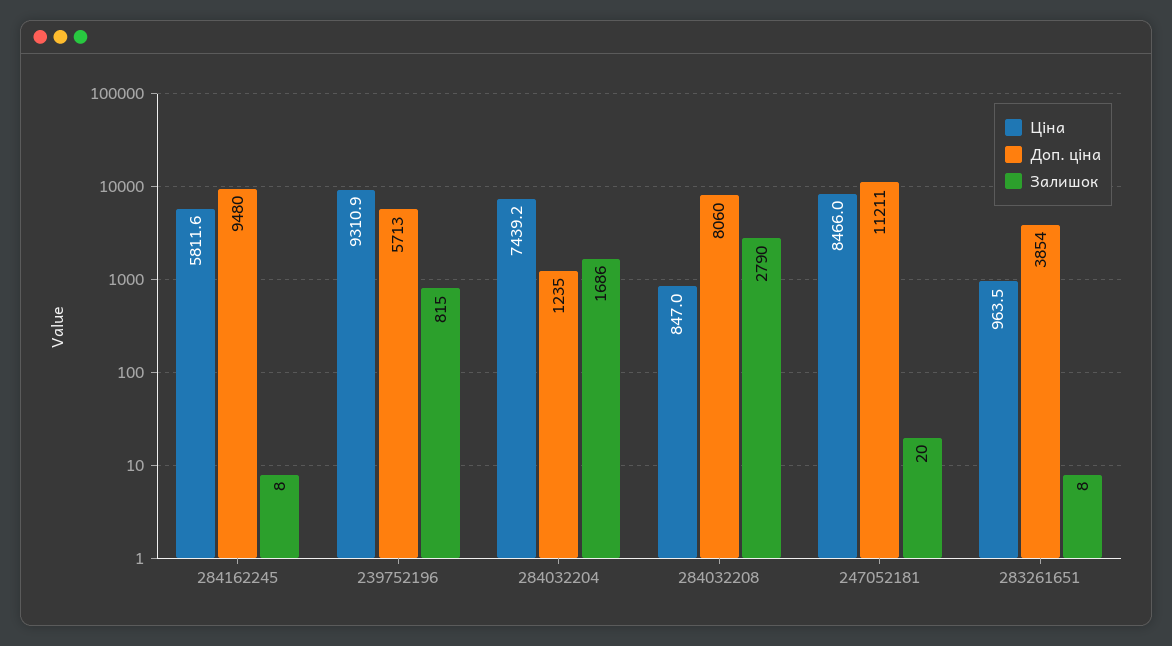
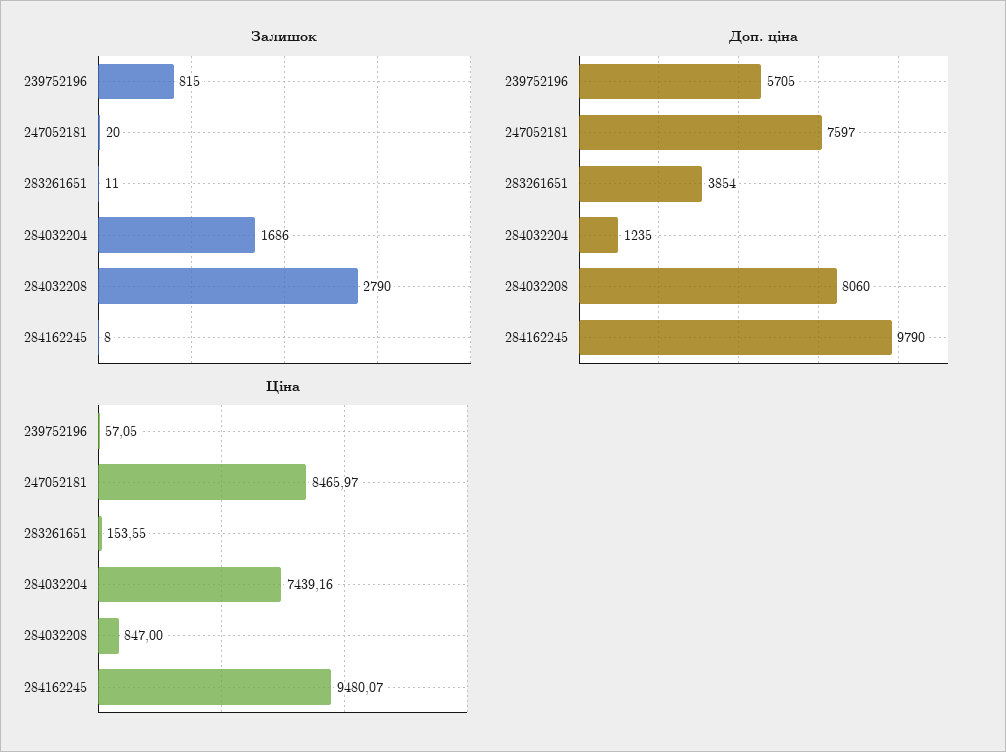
Ціна, 284162245: 5811.6 -> 9480.07
Доп. ціна, 284162245: 9480 -> 9790
Ціна, 239752196: 9310.9 -> 57.05
Доп. ціна, 239752196: 5713 -> 5705
Доп. ціна, 247052181: 11211 -> 7597
Ціна, 283261651: 963.5 -> 153.55
Залишок, 283261651: 8 -> 11

